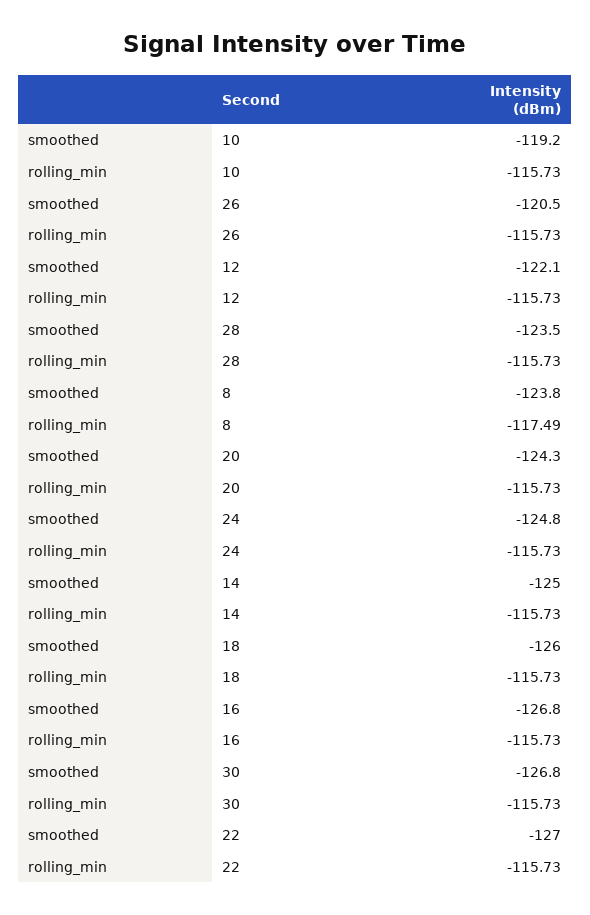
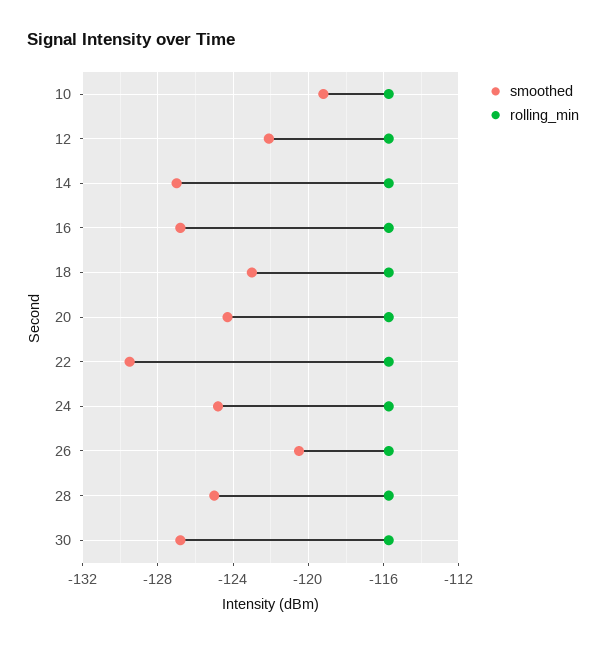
smoothed, 28: -123.5 -> -125
smoothed, 8: -123.8 -> none
rolling_min, 8: -117.49 -> none
smoothed, 14: -125 -> -127
smoothed, 18: -126 -> -123
smoothed, 22: -127 -> -129.5

